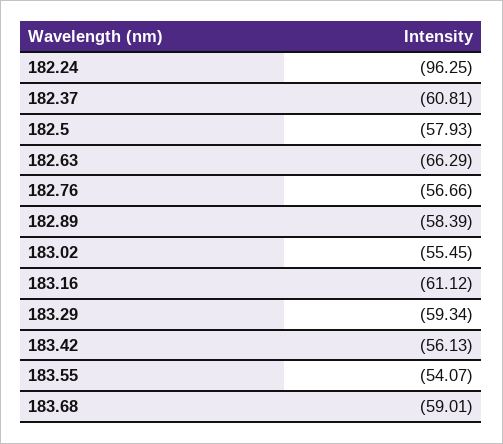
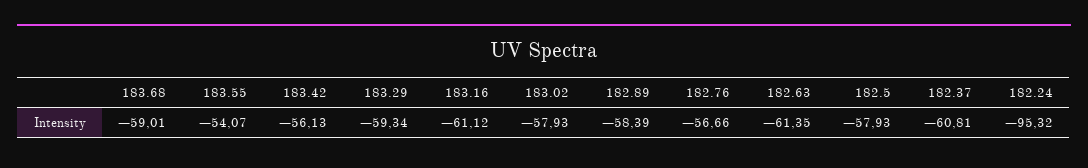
182.24: -96.25 -> -95.32
182.63: -66.29 -> -61.35
183.02: -55.45 -> -57.93

